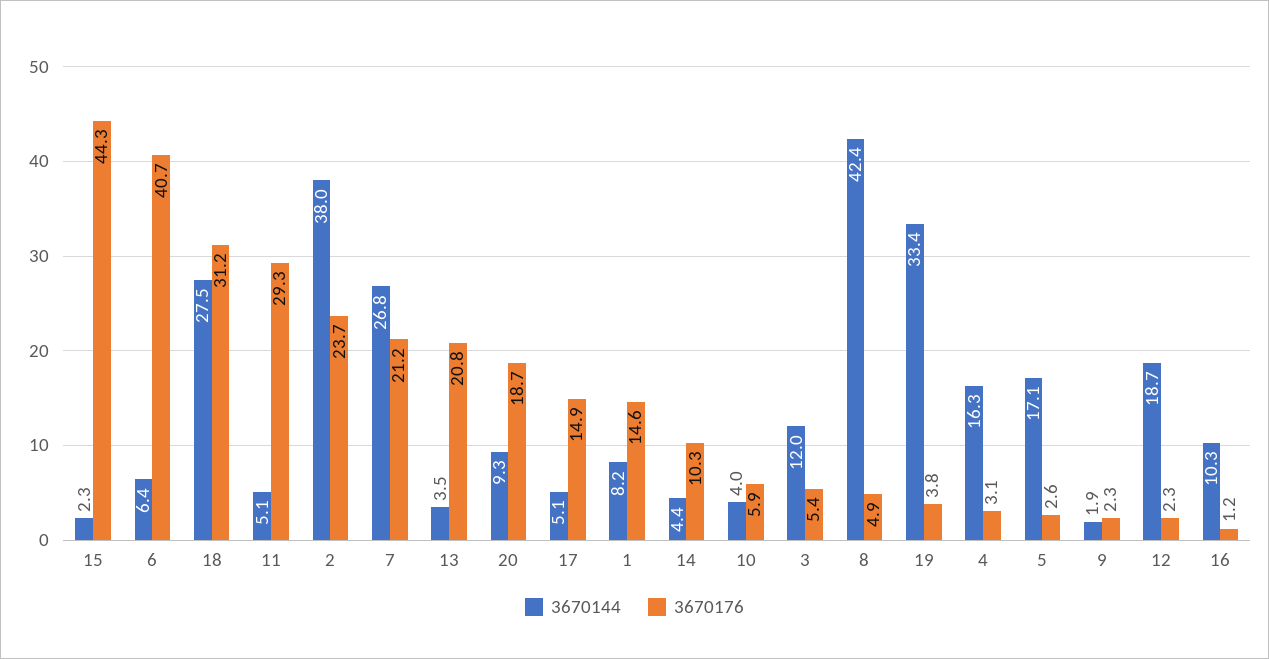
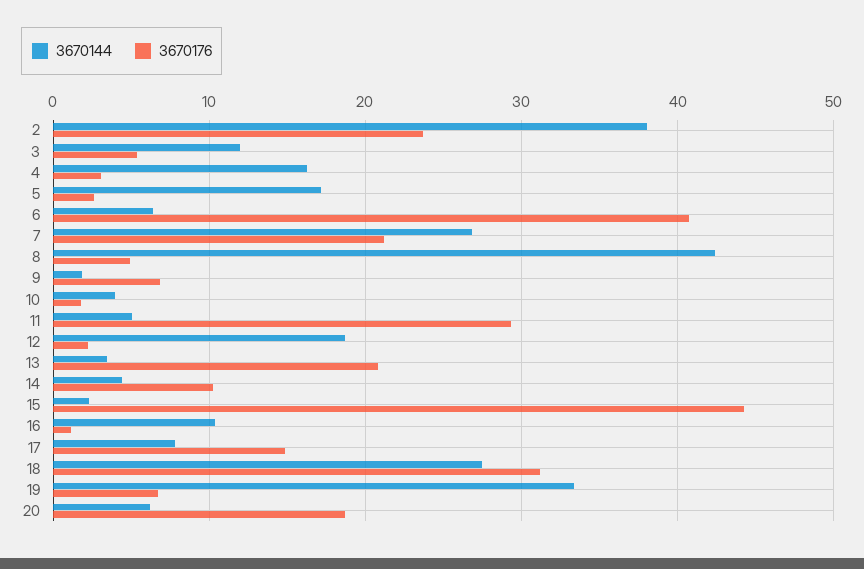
3670144, 20: 9.3 -> 6
3670144, 17: 5.1 -> 8
3670144, 1: 8.2 -> none
3670176, 1: 14.6 -> none
3670176, 10: 5.9 -> 2
3670176, 19: 3.8 -> 7
3670176, 9: 2.3 -> 7

